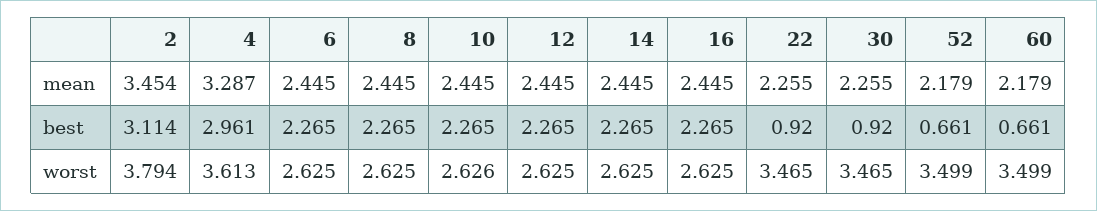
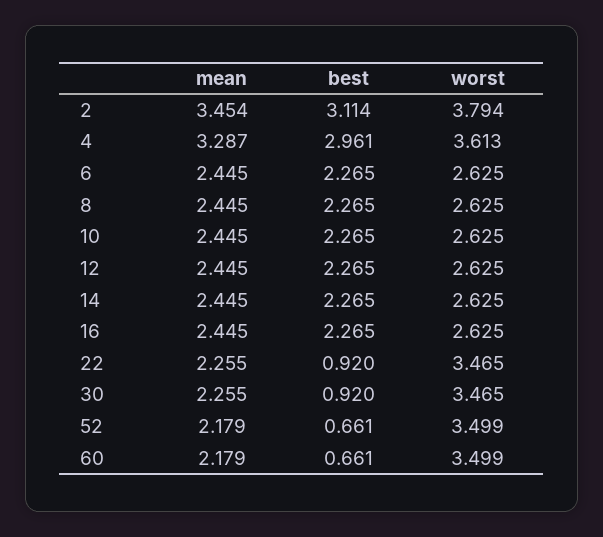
10, worst: 2.626 -> 2.625

